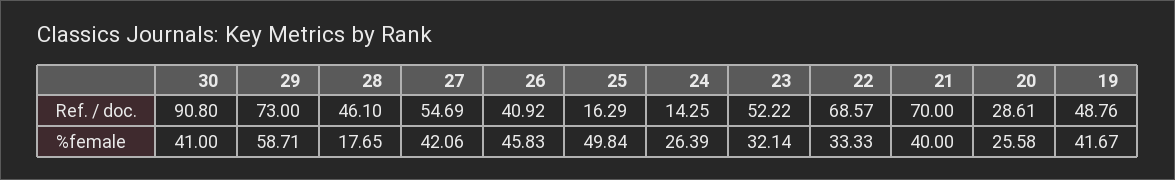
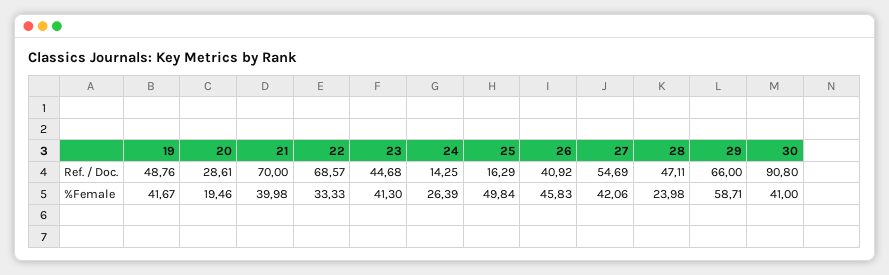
29, Ref. / doc.: 73 -> 66
28, Ref. / doc.: 46.1 -> 47.11
23, Ref. / doc.: 52.22 -> 44.68
28, %female: 17.65 -> 23.98
23, %female: 32.14 -> 41.3
21, %female: 40 -> 39.98
20, %female: 25.58 -> 19.46

